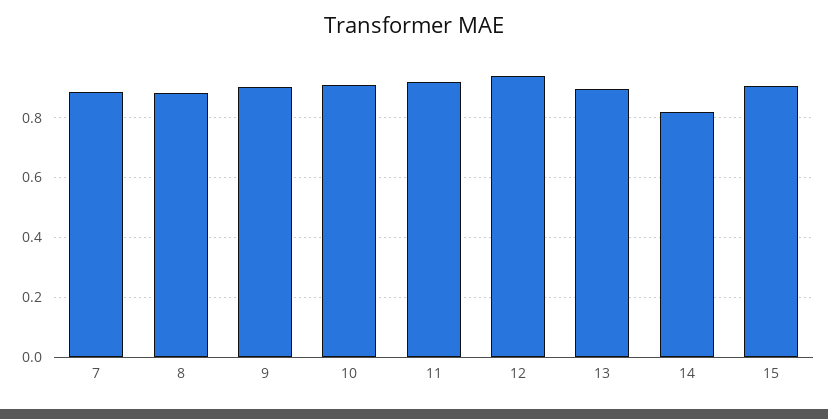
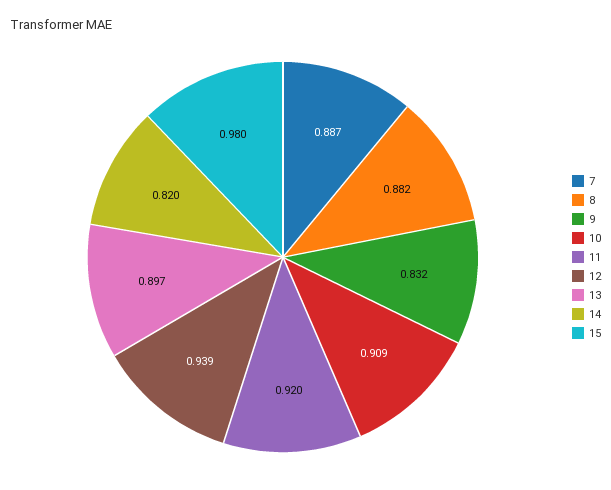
9: 0.9 -> 0.832
15: 0.9 -> 0.98

